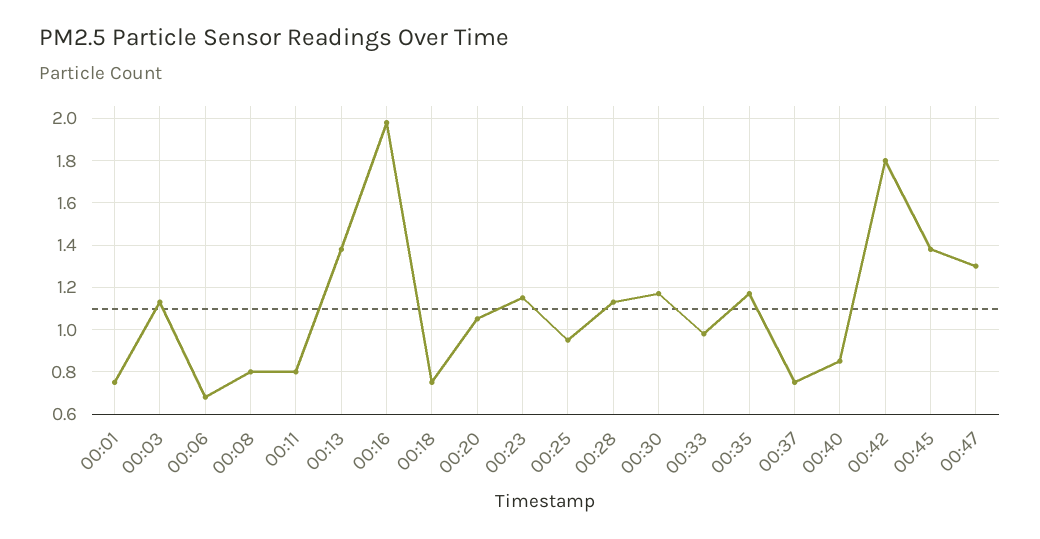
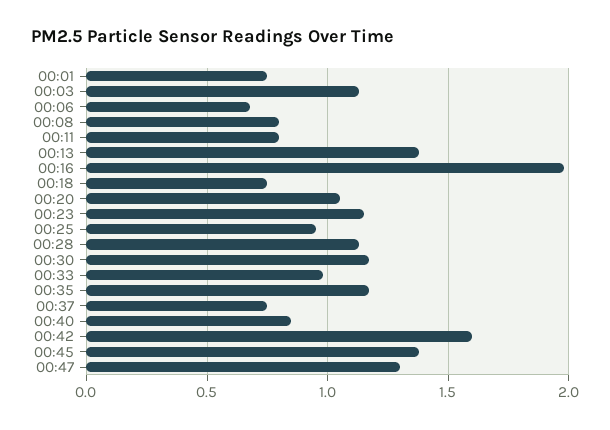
00:42: 1.8 -> 1.6

